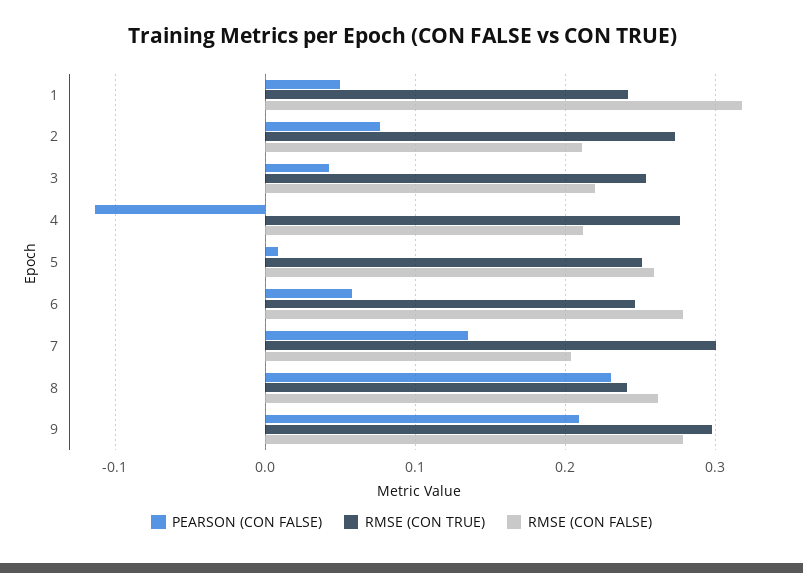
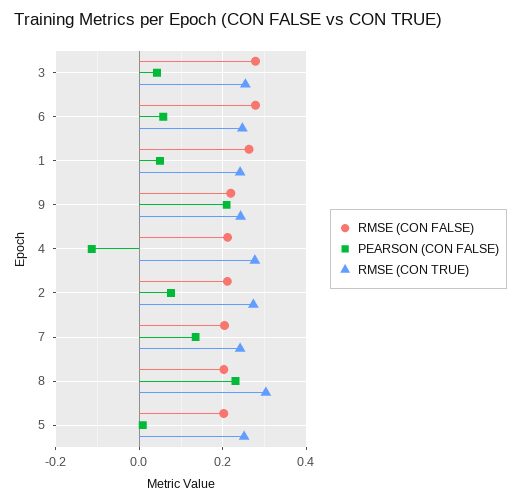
RMSE (CON FALSE), 1: 0.32 -> 0.26
RMSE (CON FALSE), 3: 0.22 -> 0.28
RMSE (CON FALSE), 5: 0.26 -> 0.2
RMSE (CON TRUE), 7: 0.3 -> 0.24
RMSE (CON TRUE), 8: 0.24 -> 0.3
RMSE (CON FALSE), 8: 0.26 -> 0.2
RMSE (CON TRUE), 9: 0.3 -> 0.24
RMSE (CON FALSE), 9: 0.28 -> 0.22

